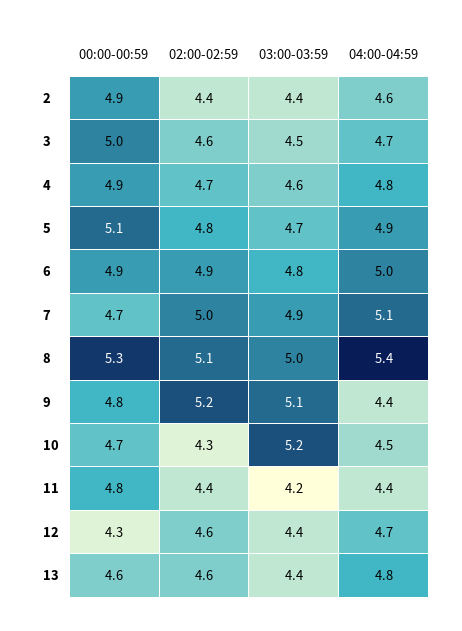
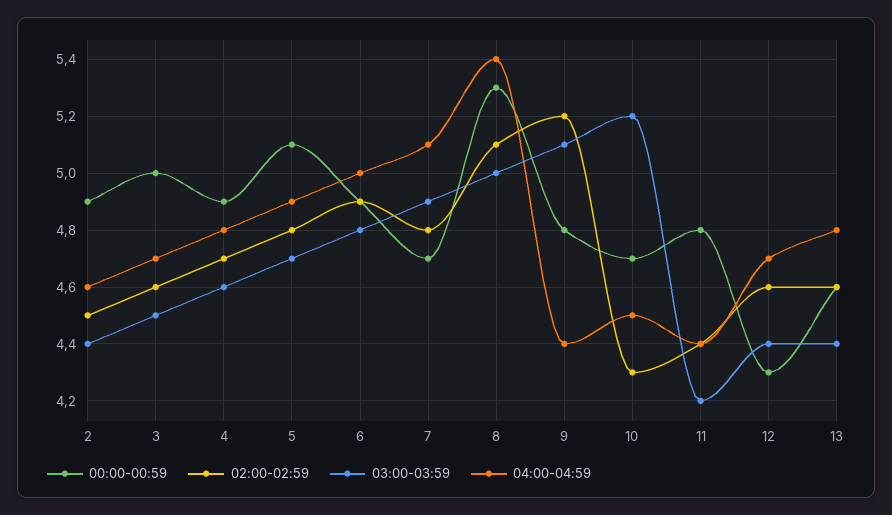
02:00-02:59, 2: 4.4 -> 4.5
02:00-02:59, 7: 5 -> 4.8

